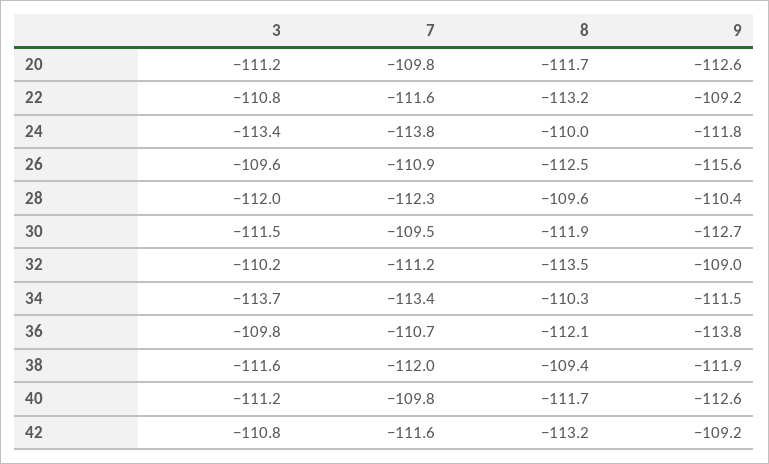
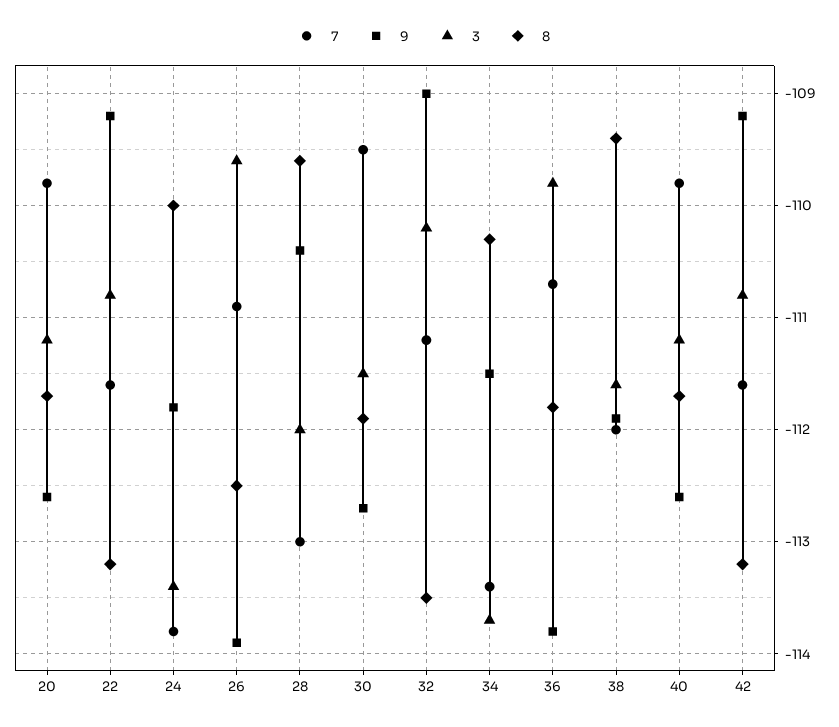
9, 26: -115.6 -> -113.9
7, 28: -112.3 -> -113
8, 36: -112.1 -> -111.8

